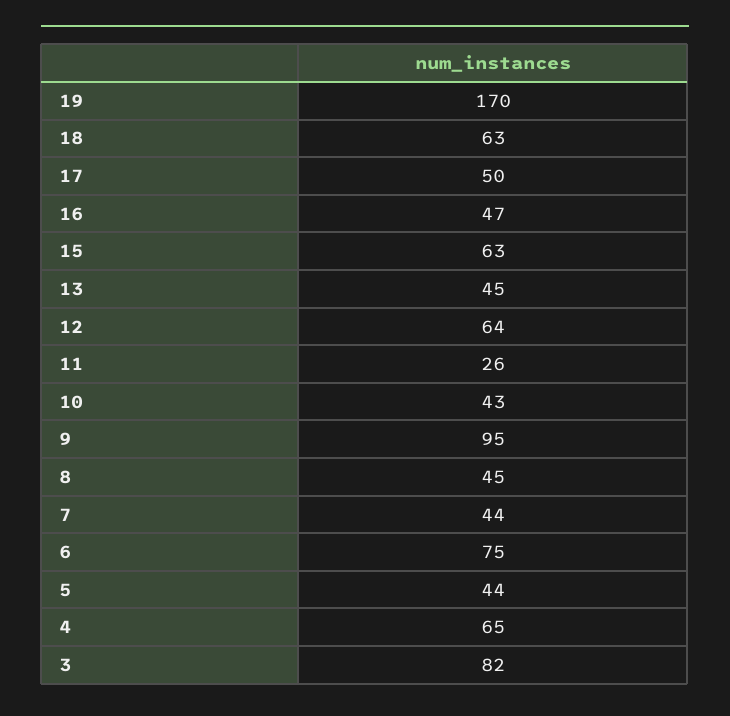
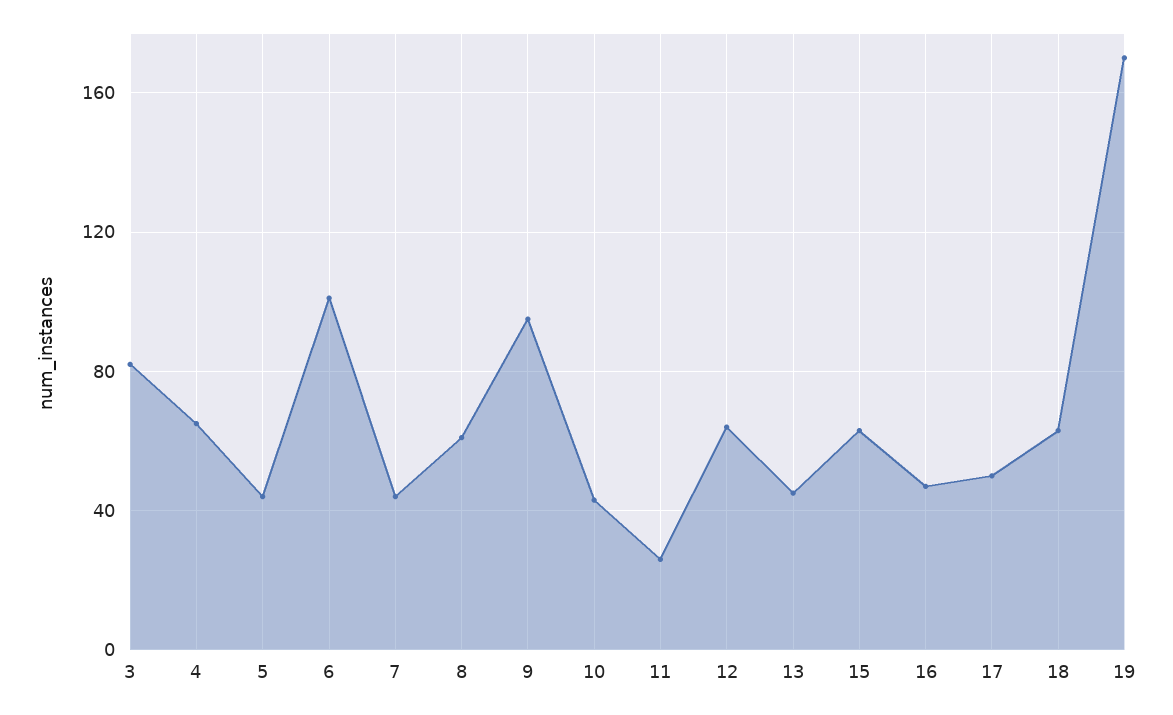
8: 45 -> 60
6: 75 -> 100

